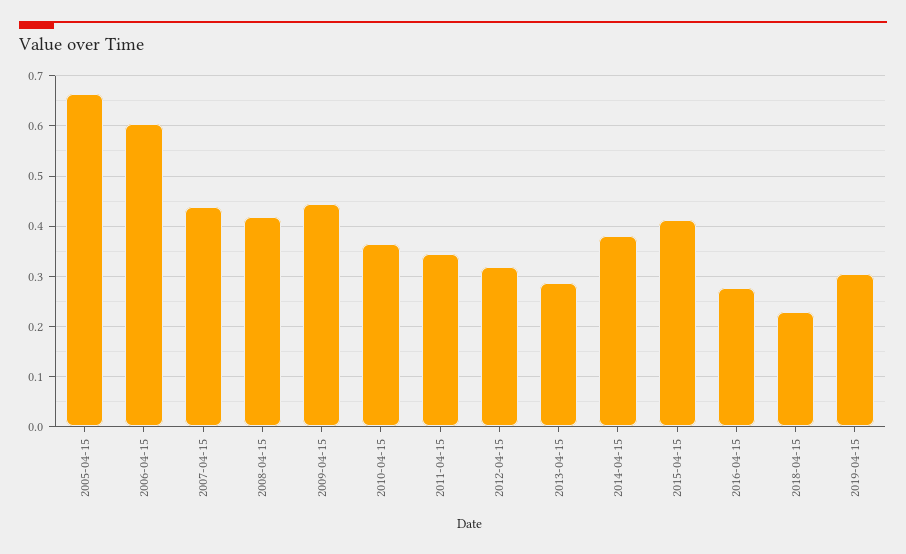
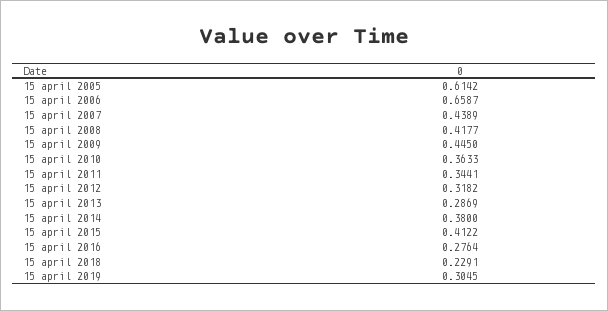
2005-04-15: 0.66 -> 0.6142
2006-04-15: 0.6 -> 0.6587

